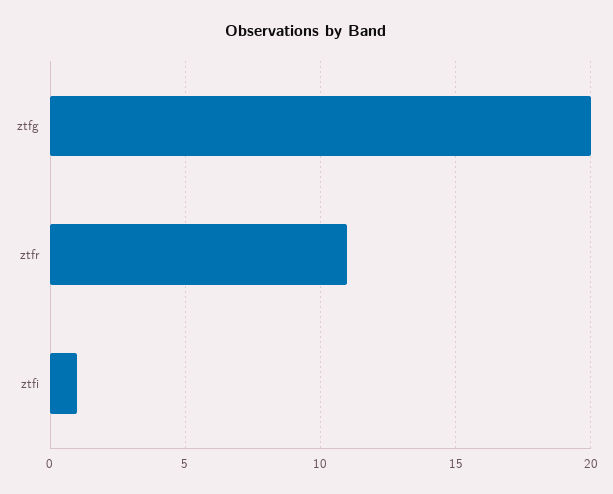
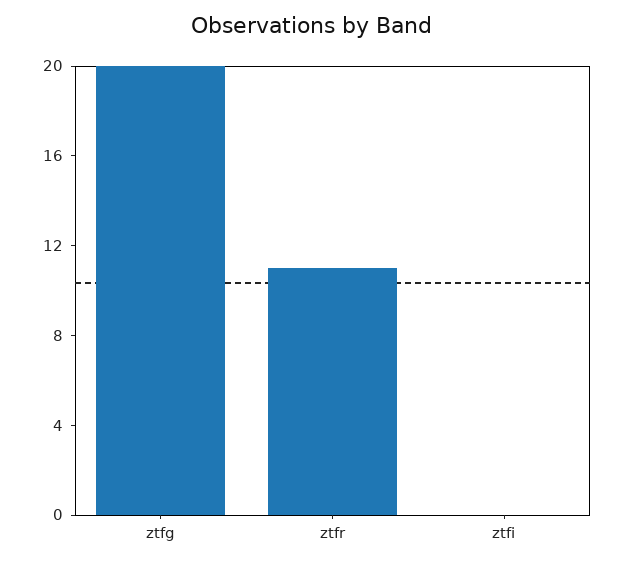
ztfi: 1 -> 0

